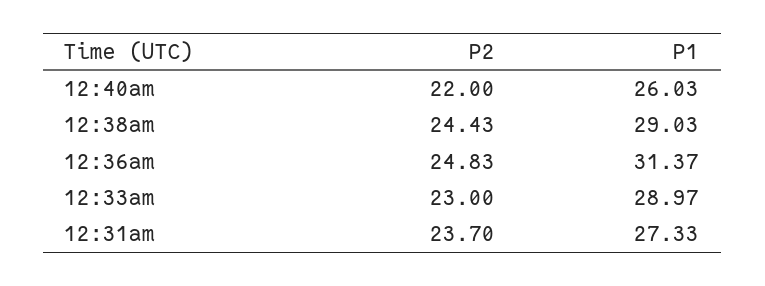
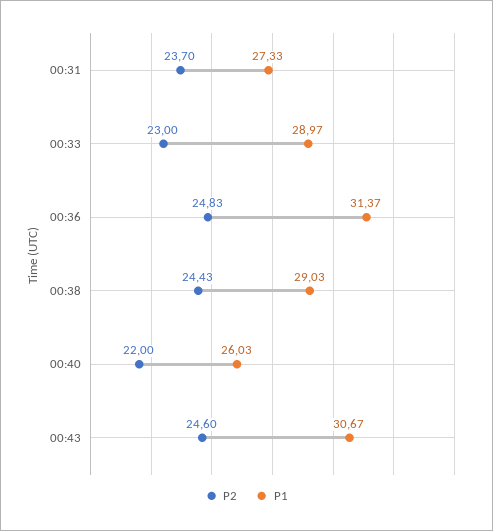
P2, 00:43: none -> 24.6
P1, 00:43: none -> 30.67

